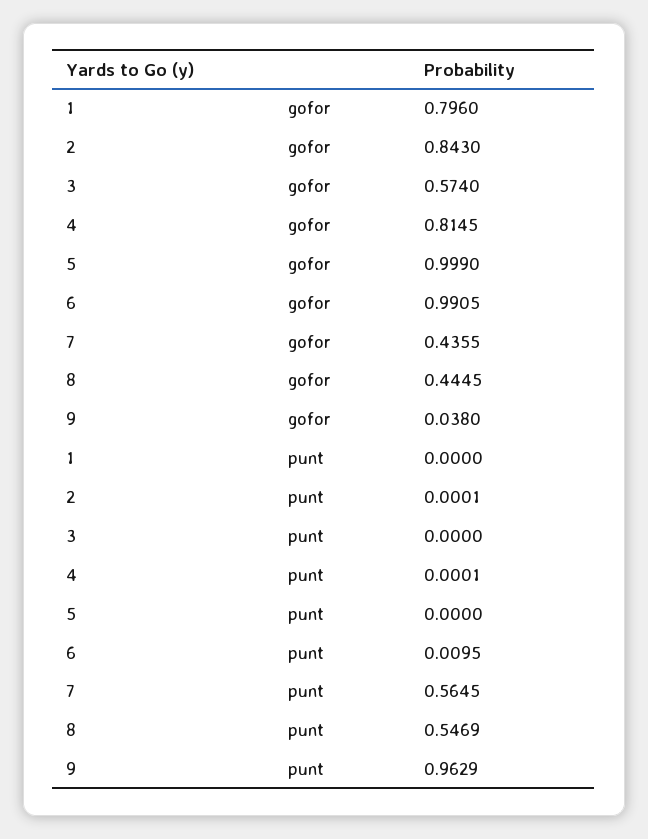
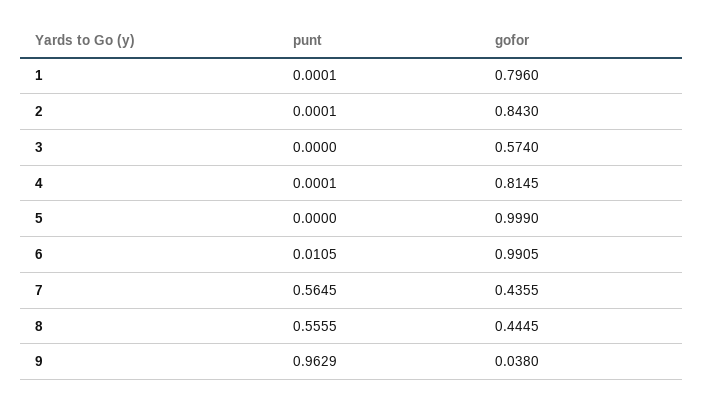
1, punt: 0 -> 0.0001
6, punt: 0.0095 -> 0.0105
8, punt: 0.5469 -> 0.5555

